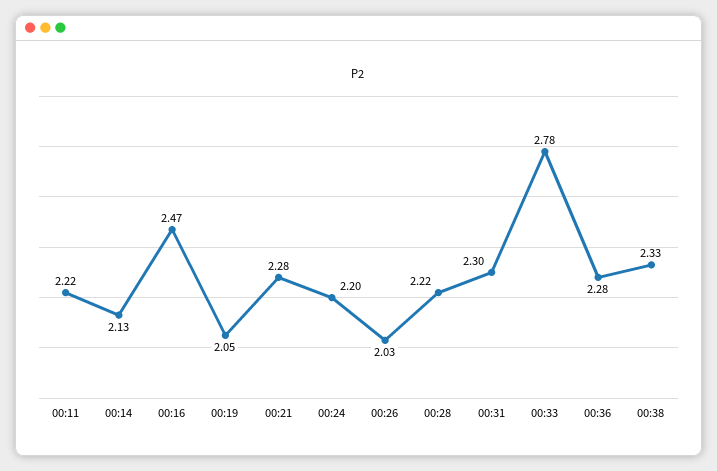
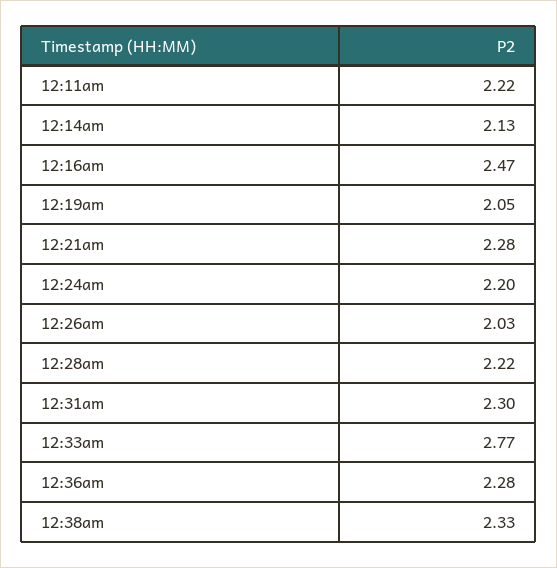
00:33: 2.78 -> 2.77

